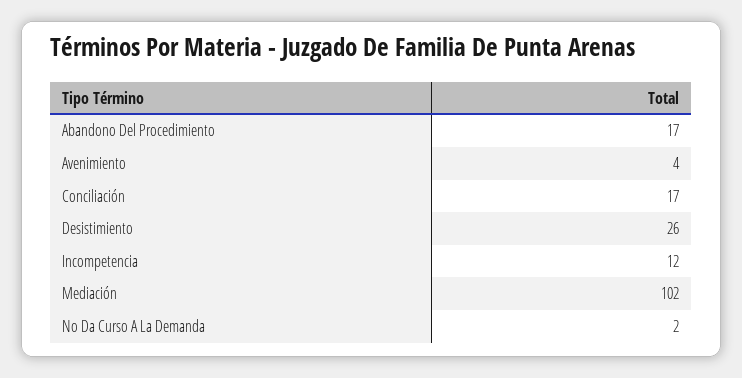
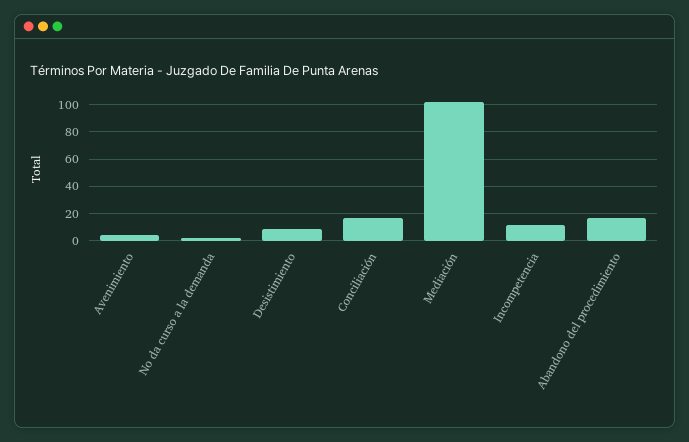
Desistimiento: 26 -> 10

